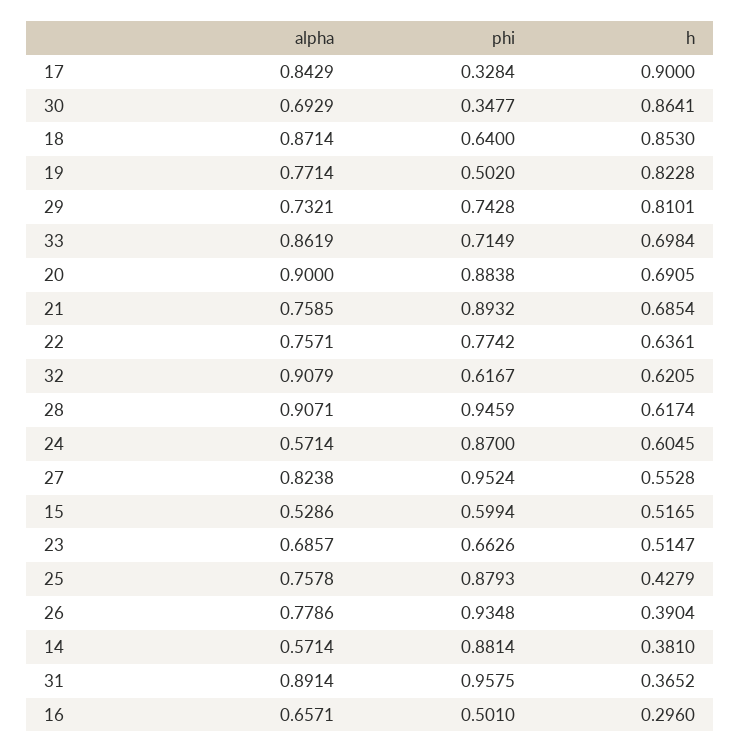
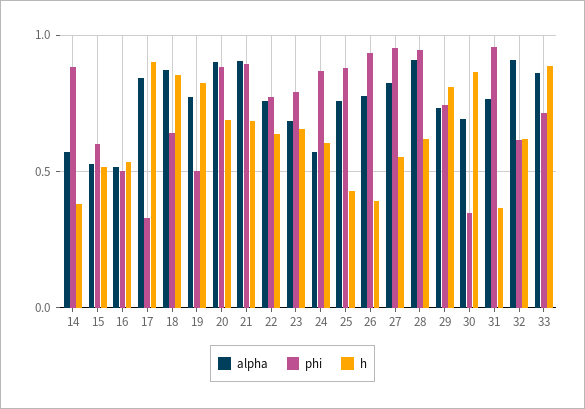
h, 33: 0.6984 -> 0.9
alpha, 21: 0.7585 -> 0.9
phi, 23: 0.6626 -> 0.8
h, 23: 0.5147 -> 0.65
alpha, 31: 0.8914 -> 0.75
alpha, 16: 0.6571 -> 0.5
h, 16: 0.296 -> 0.55

